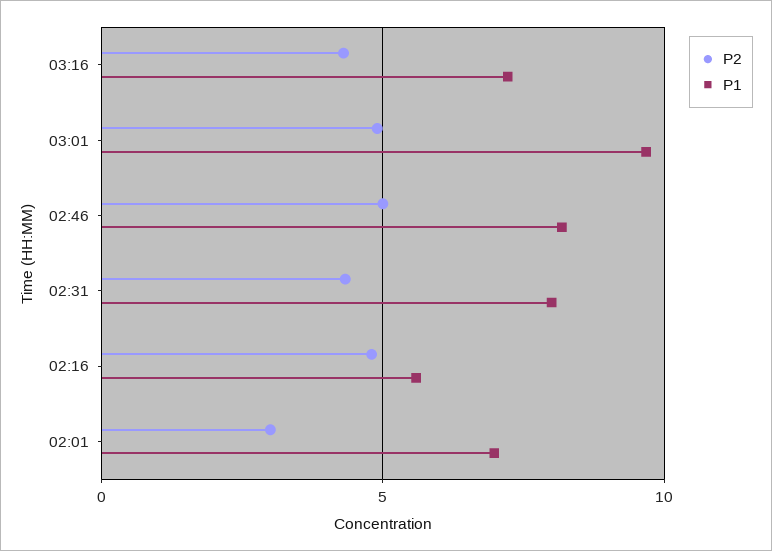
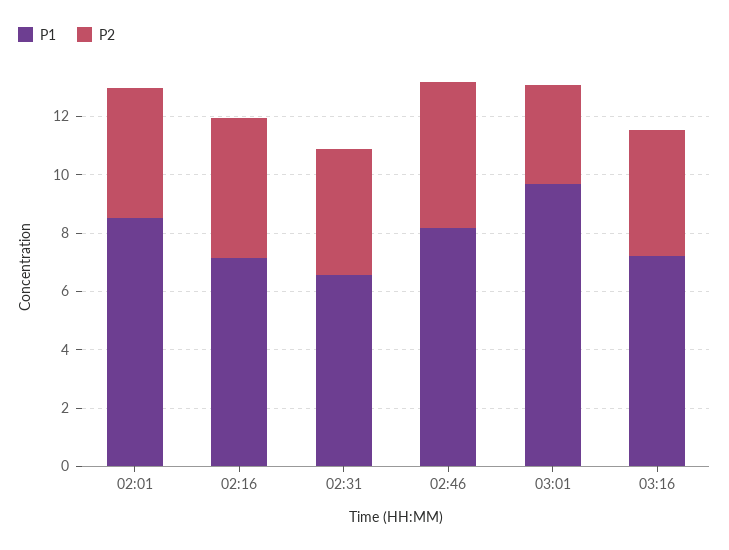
P2, 03:01: 5 -> 3.5
P1, 02:31: 8 -> 6.5
P1, 02:16: 5.5 -> 7
P2, 02:01: 3 -> 4.5
P1, 02:01: 7 -> 8.5

